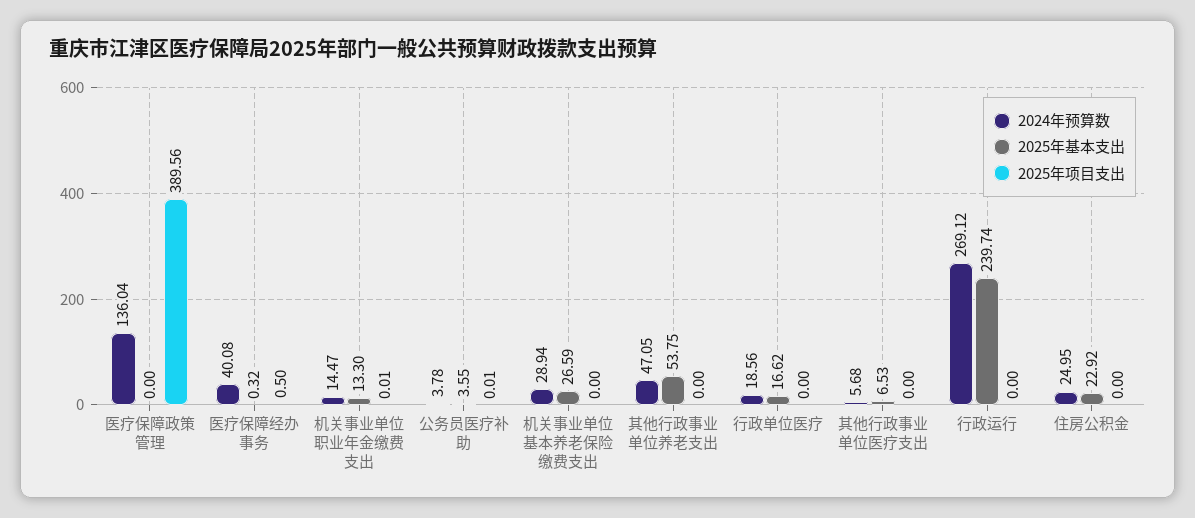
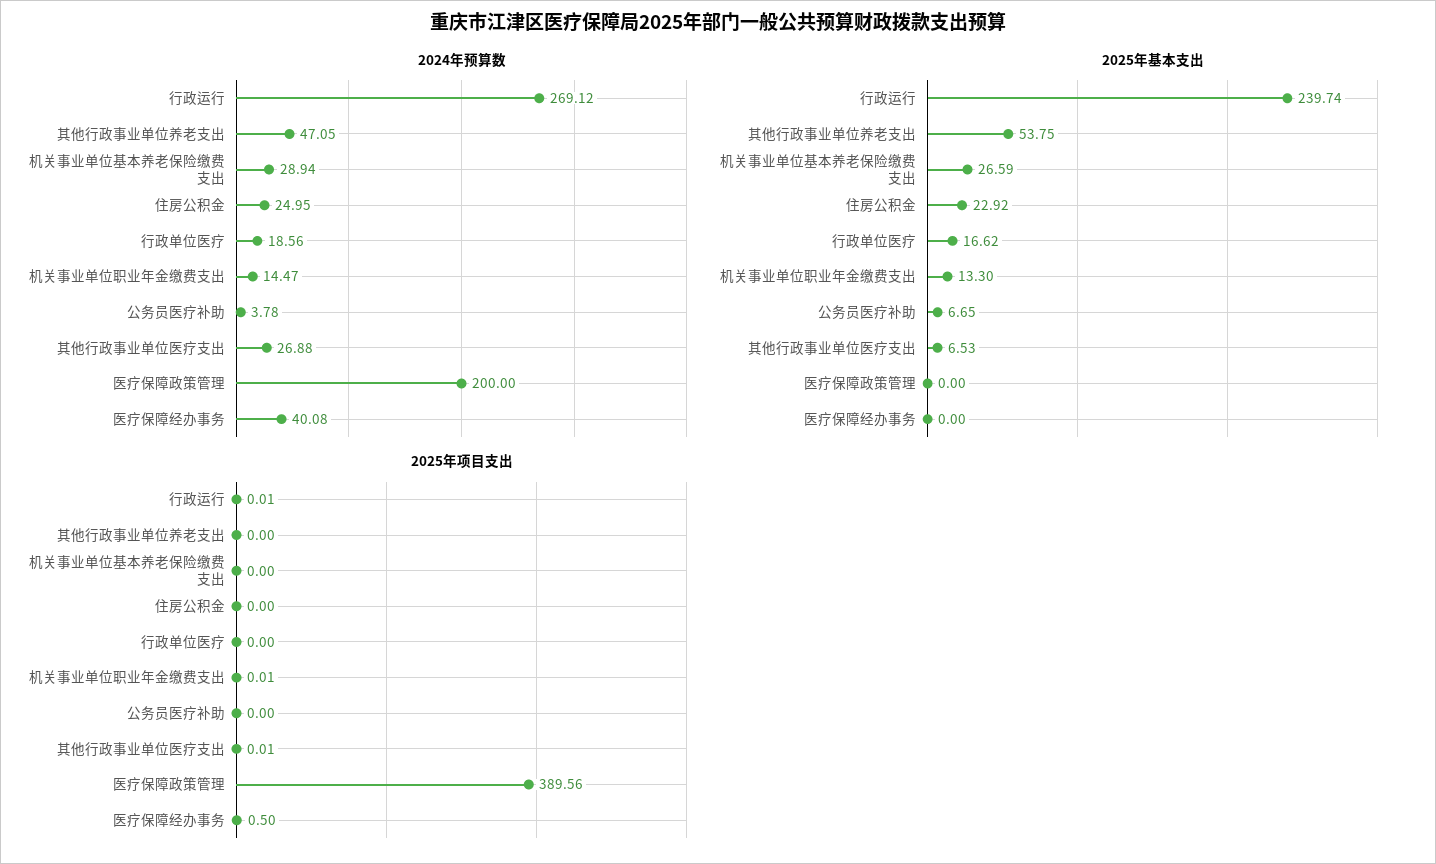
2024年预算数, 医疗保障政策管理: 136.04 -> 200
2025年基本支出, 医疗保障经办事务: 0.32 -> 0
2025年基本支出, 公务员医疗补助: 3.55 -> 6.65
2025年项目支出, 公务员医疗补助: 0.01 -> 0
2024年预算数, 其他行政事业单位医疗支出: 5.68 -> 26.88
2025年项目支出, 其他行政事业单位医疗支出: 0 -> 0.01
2025年项目支出, 行政运行: 0 -> 0.01

